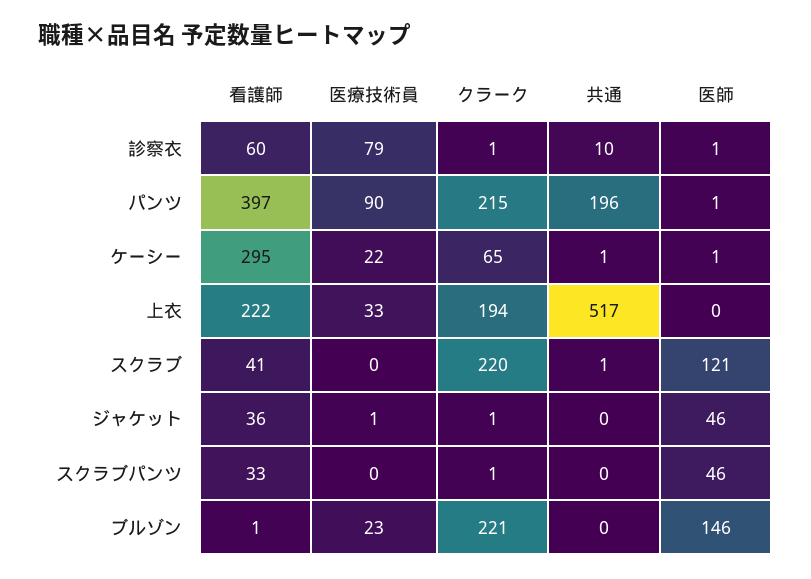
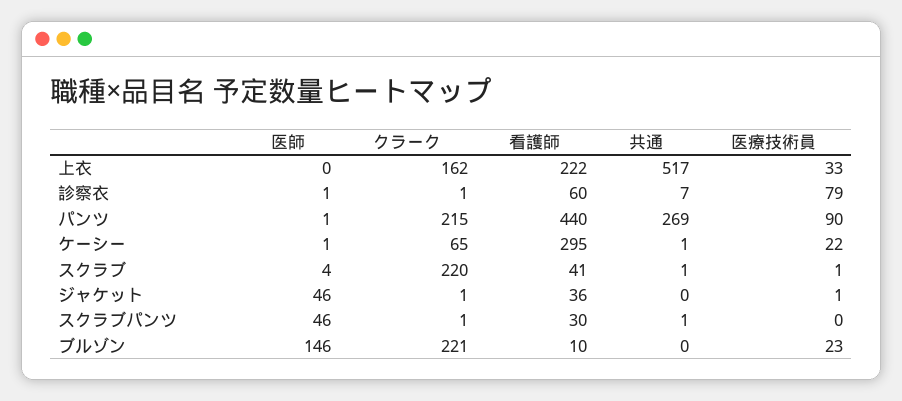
共通, 診察衣: 10 -> 7
看護師, パンツ: 397 -> 440
共通, パンツ: 196 -> 269
クラーク, 上衣: 194 -> 162
医療技術員, スクラブ: 0 -> 1
医師, スクラブ: 121 -> 4
看護師, スクラブパンツ: 33 -> 30
共通, スクラブパンツ: 0 -> 1
看護師, ブルゾン: 1 -> 10

